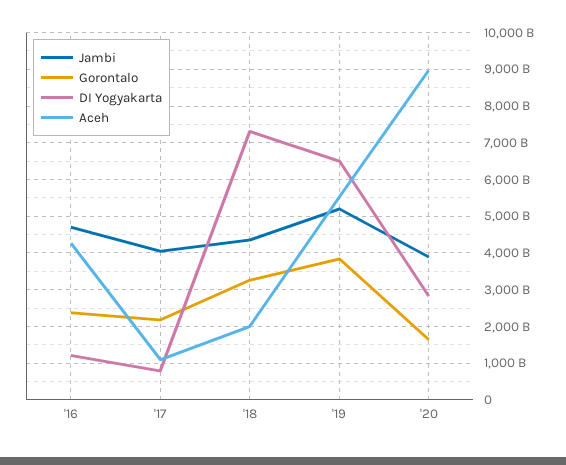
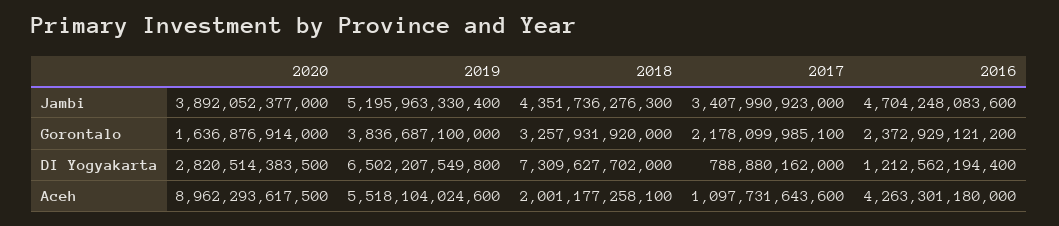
Jambi, '17: 4000000000000 -> 3407990923000

